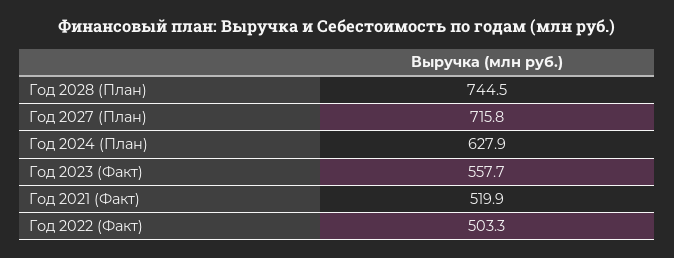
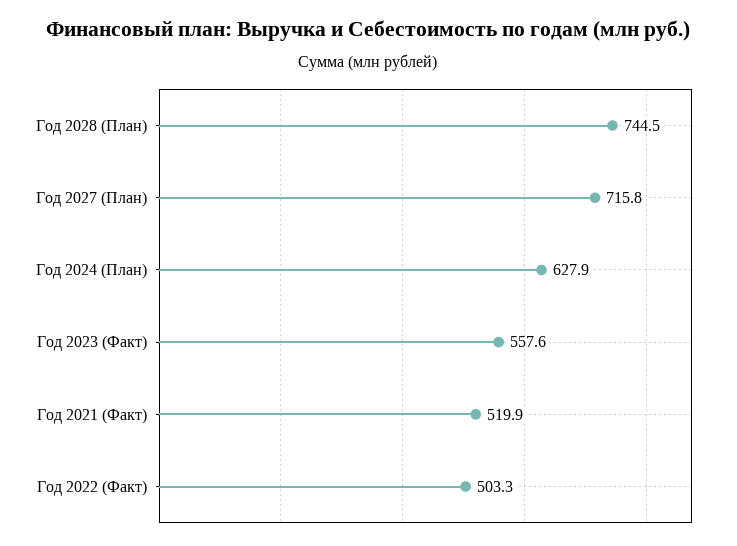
Год 2023 (Факт): 557.7 -> 557.6

